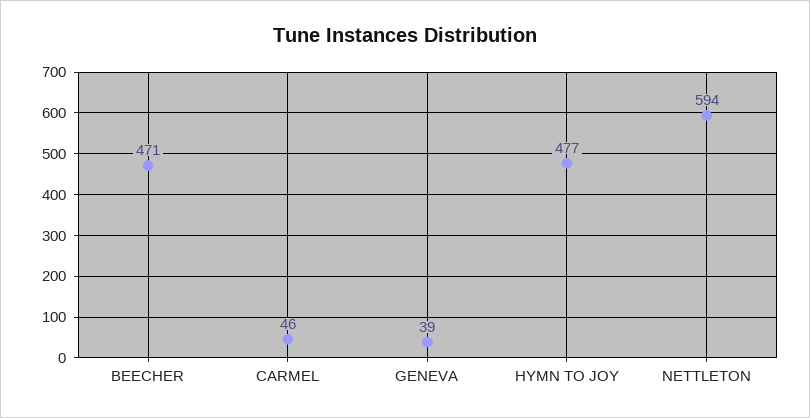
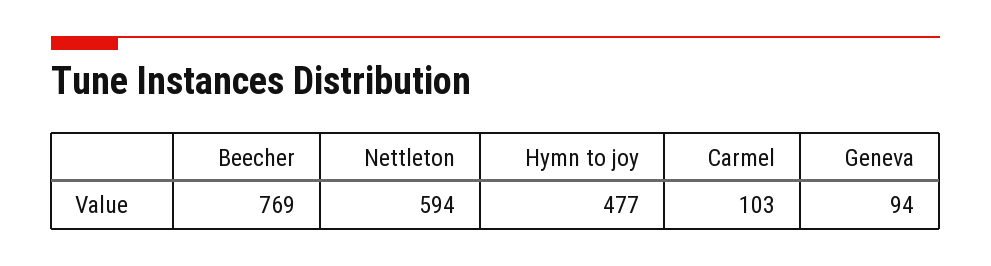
BEECHER: 471 -> 769
CARMEL: 46 -> 103
GENEVA: 39 -> 94

